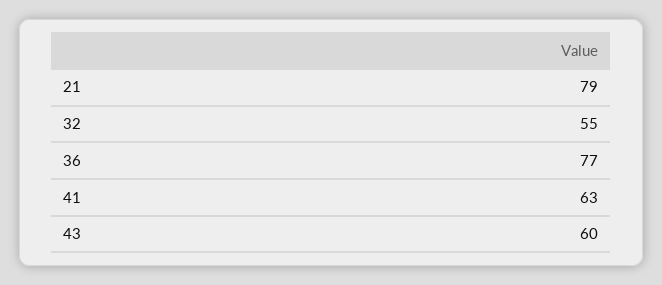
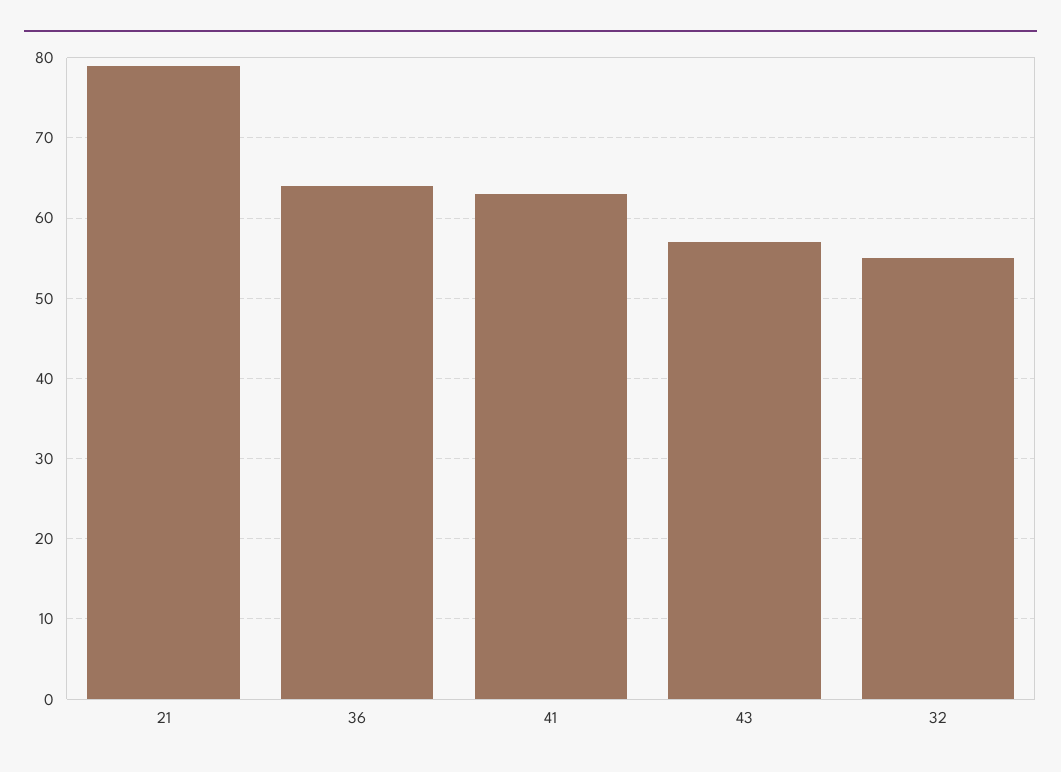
36: 77 -> 64
43: 60 -> 57

